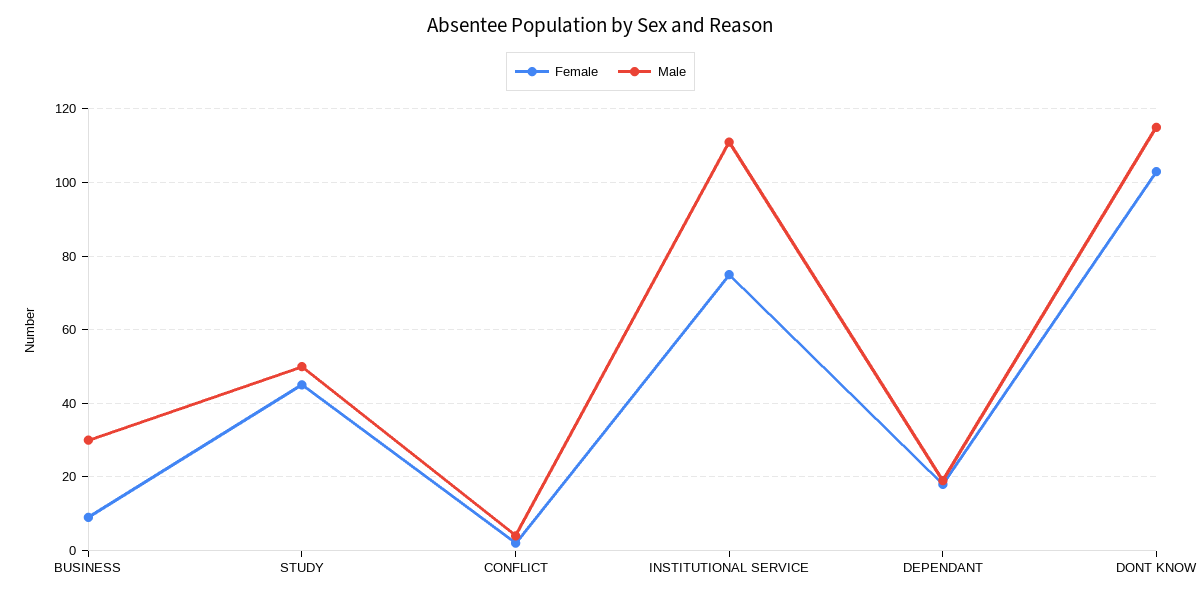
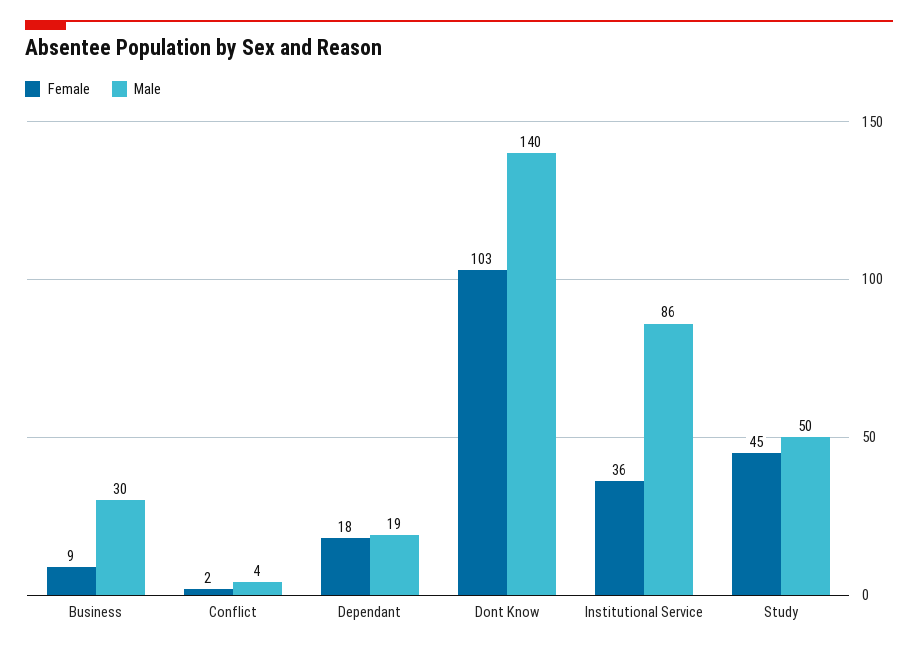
Female, INSTITUTIONAL SERVICE: 75 -> 36
Male, INSTITUTIONAL SERVICE: 110 -> 86
Male, DONT KNOW: 115 -> 140

